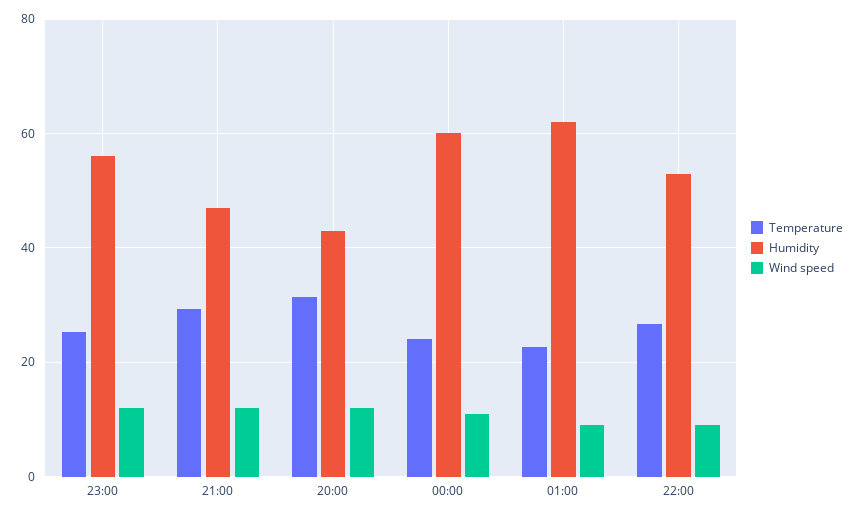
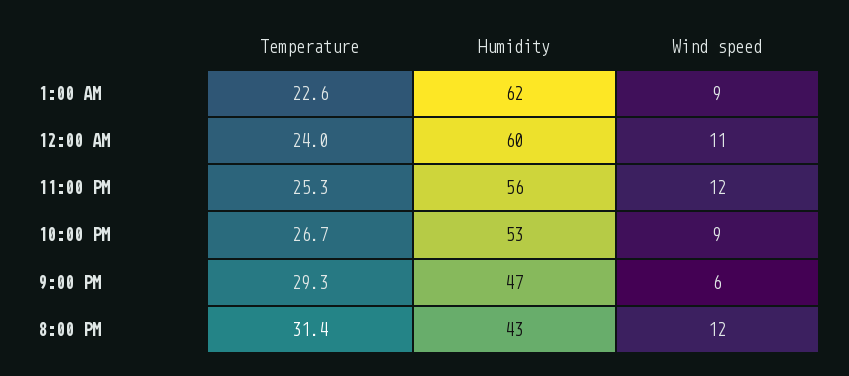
Wind speed, 21:00: 12 -> 6

